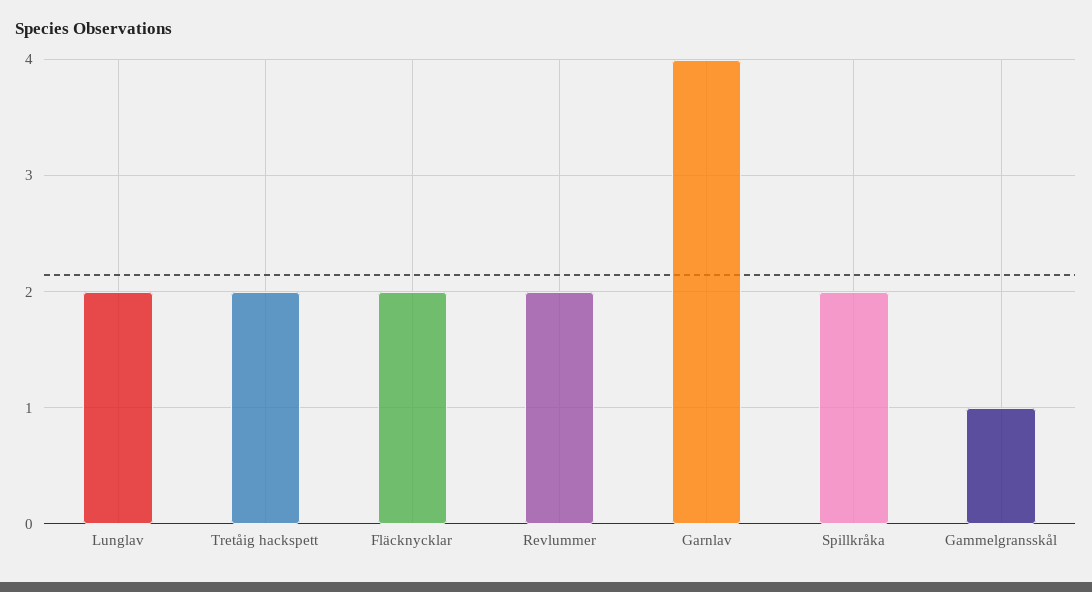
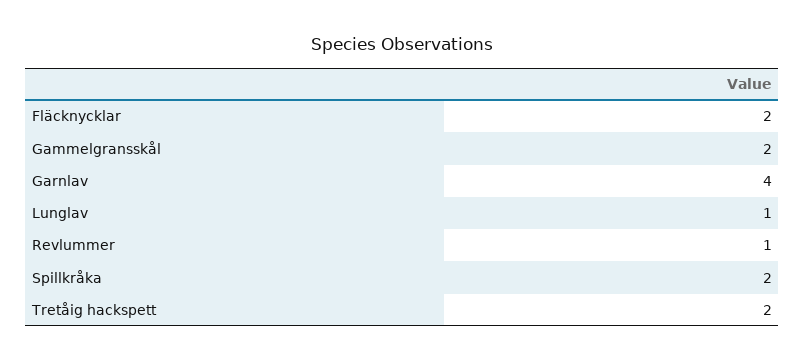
Lunglav: 2 -> 1
Revlummer: 2 -> 1
Gammelgransskål: 1 -> 2

